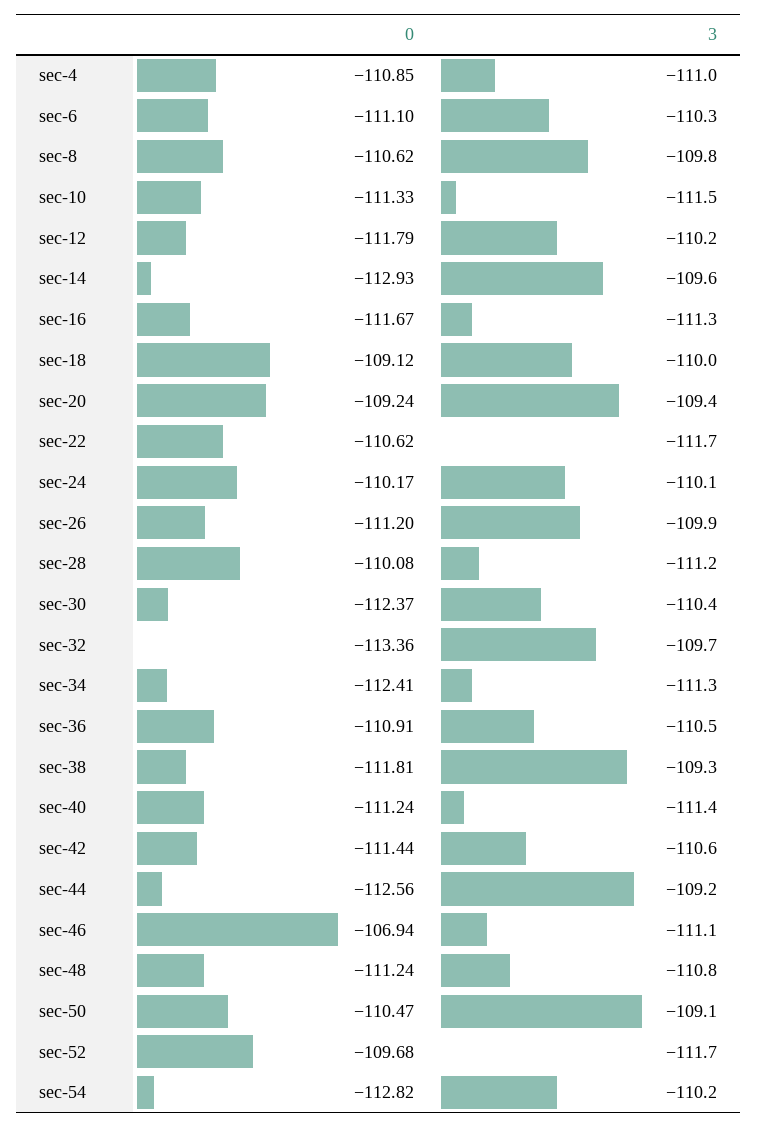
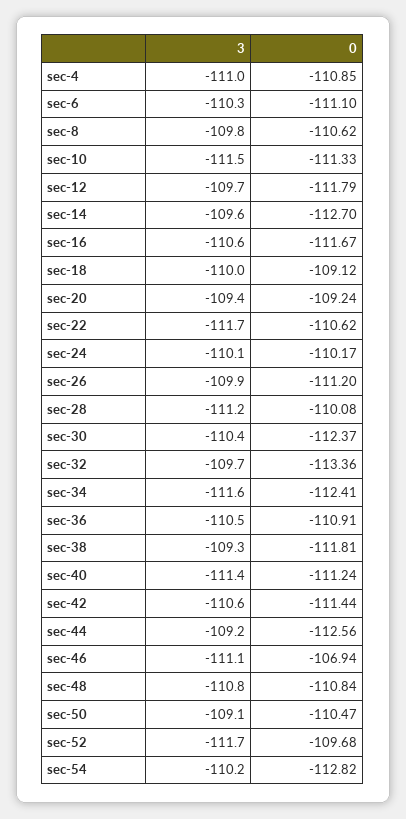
3, sec-12: -110.2 -> -109.7
0, sec-14: -112.93 -> -112.7
3, sec-16: -111.3 -> -110.6
3, sec-34: -111.3 -> -111.6
0, sec-48: -111.24 -> -110.84

